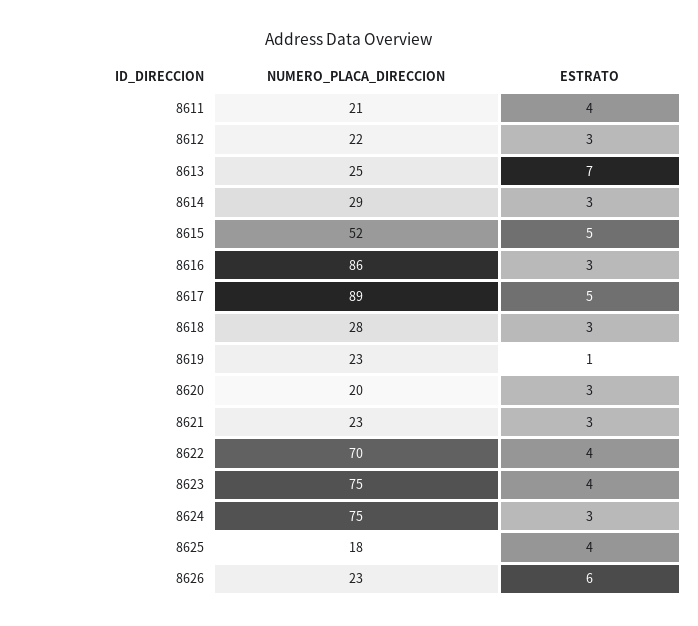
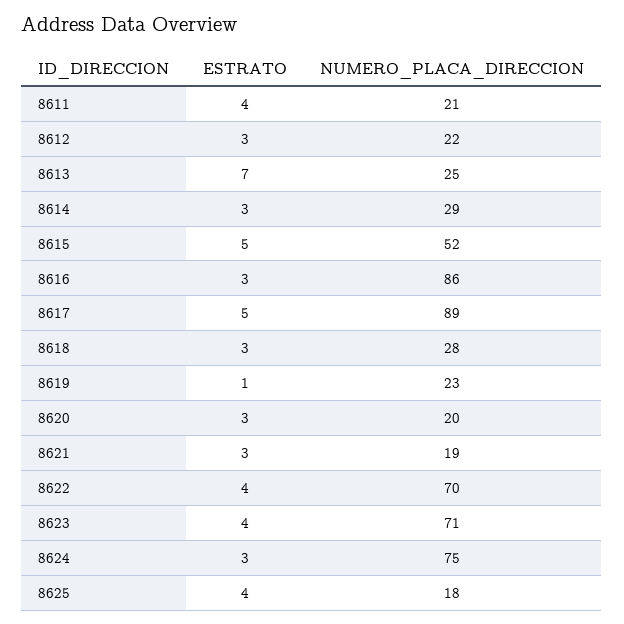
NUMERO_PLACA_DIRECCION, 8621: 23 -> 19
NUMERO_PLACA_DIRECCION, 8623: 75 -> 71
NUMERO_PLACA_DIRECCION, 8626: 23 -> none
ESTRATO, 8626: 6 -> none

